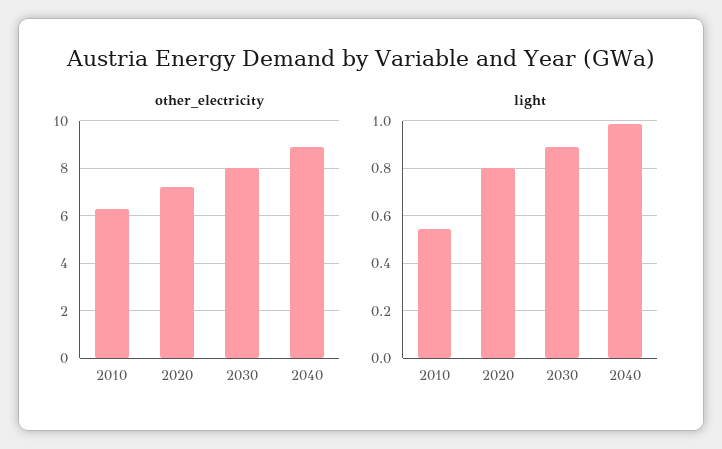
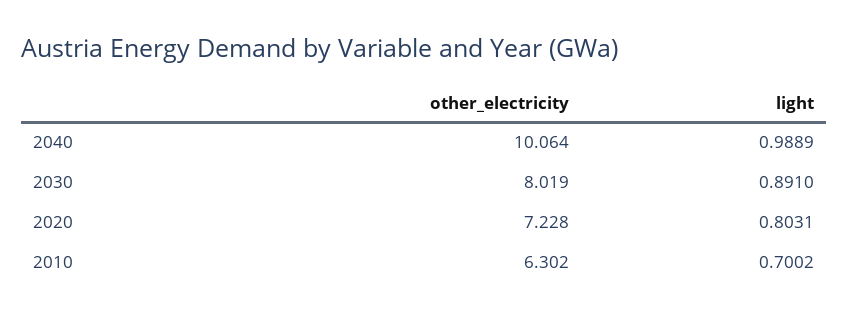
other_electricity, 2040: 9 -> 10.064
light, 2010: 0.55 -> 0.7002

